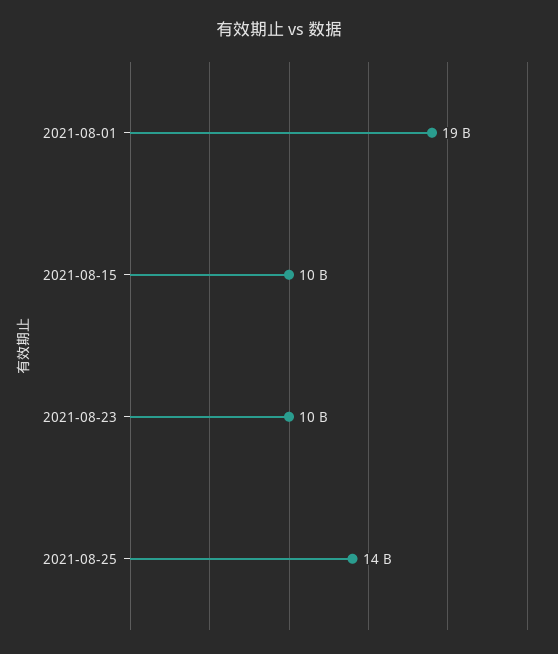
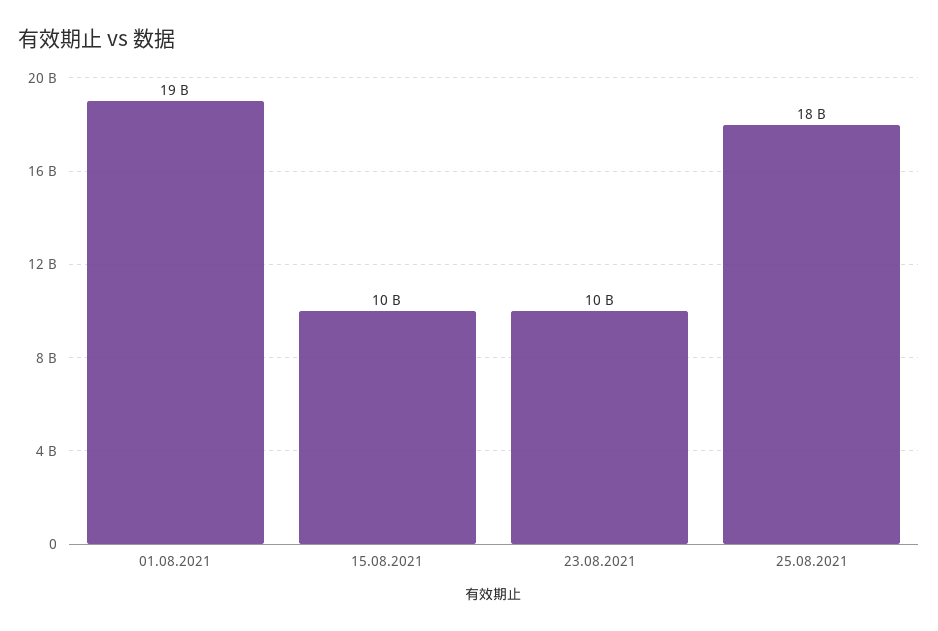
2021-08-25: 14000000000 -> 18000000000

